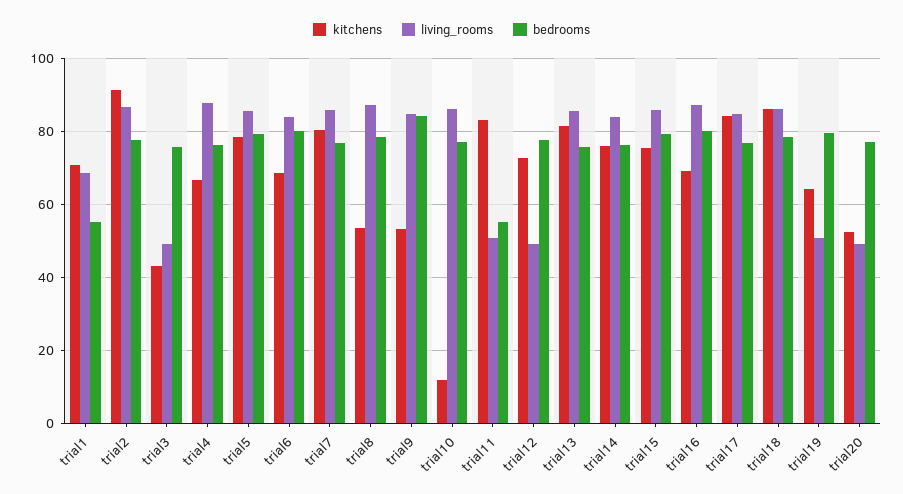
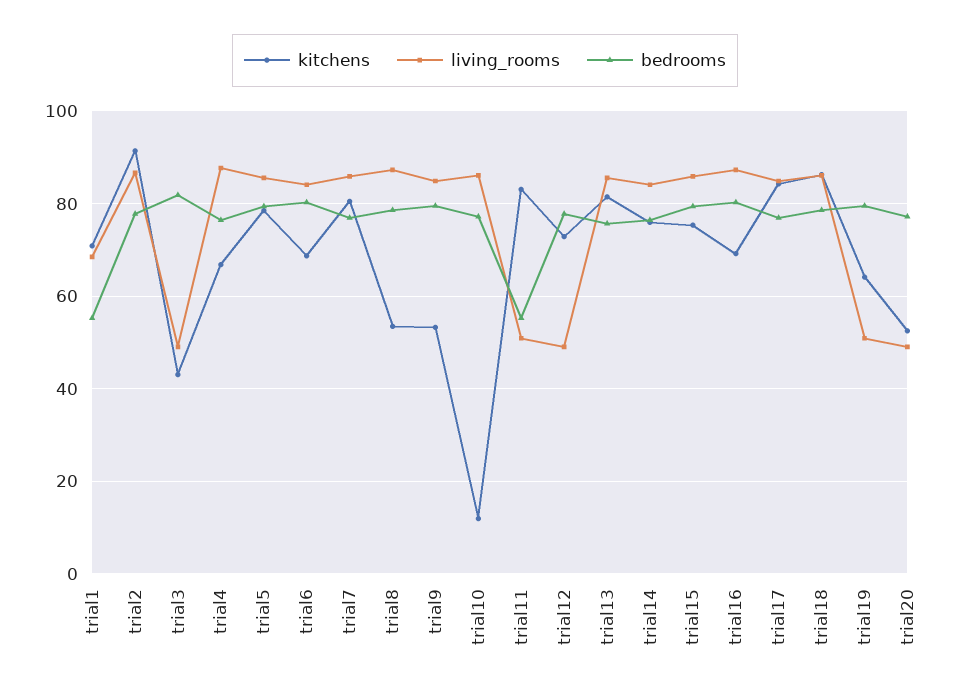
bedrooms, trial3: 76 -> 82
bedrooms, trial9: 84 -> 80

